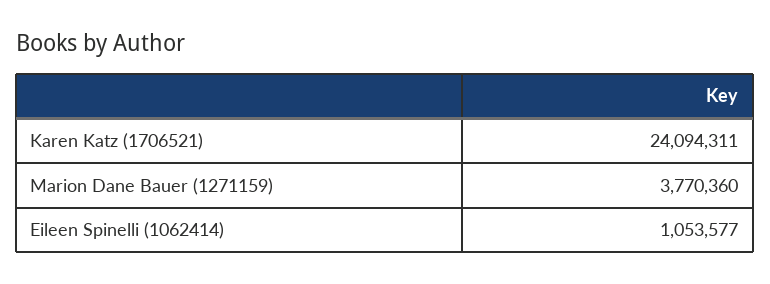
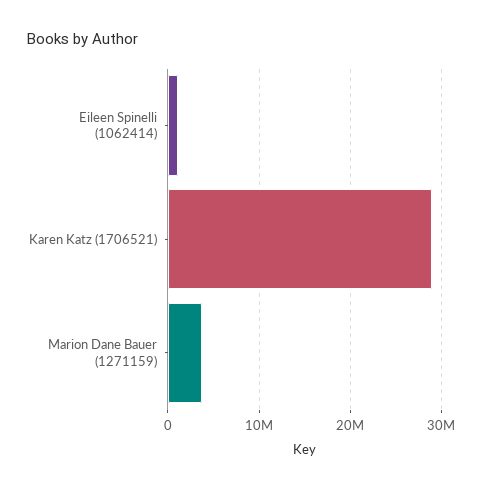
Karen Katz (1706521): 24094311 -> 29000000

